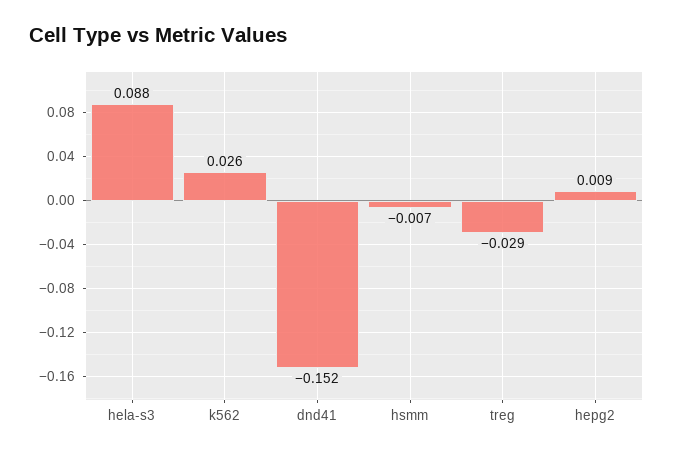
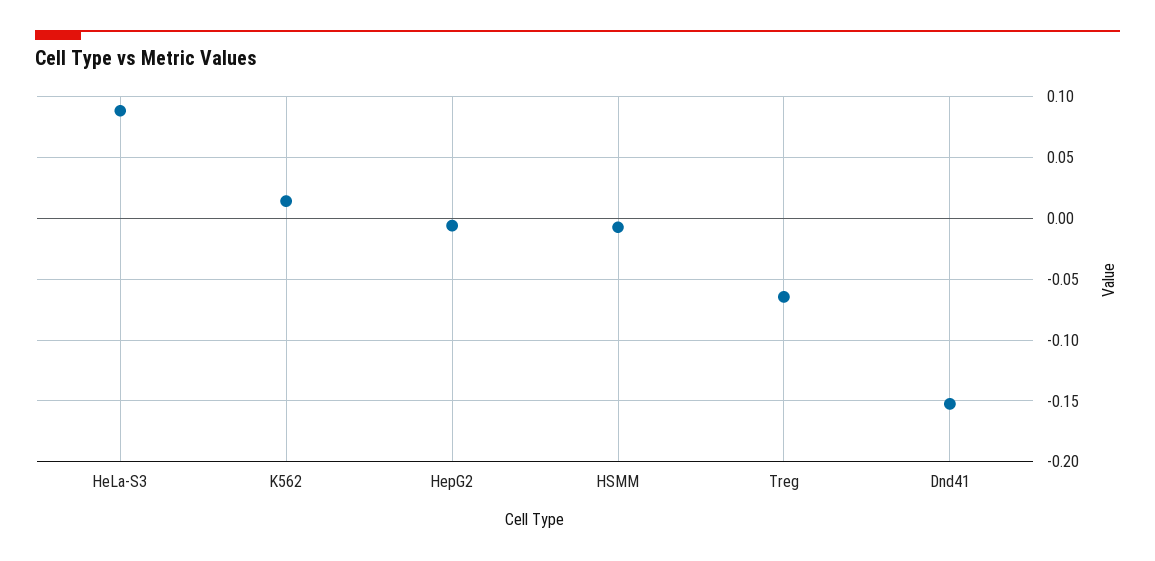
k562: 0.026 -> 0.015
treg: -0.029 -> -0.065
hepg2: 0.009 -> -0.005

